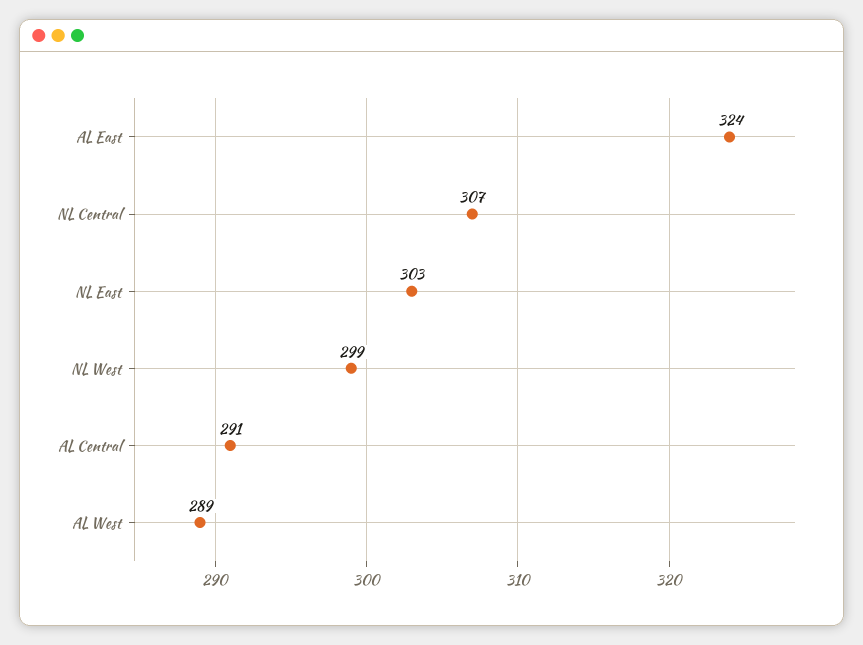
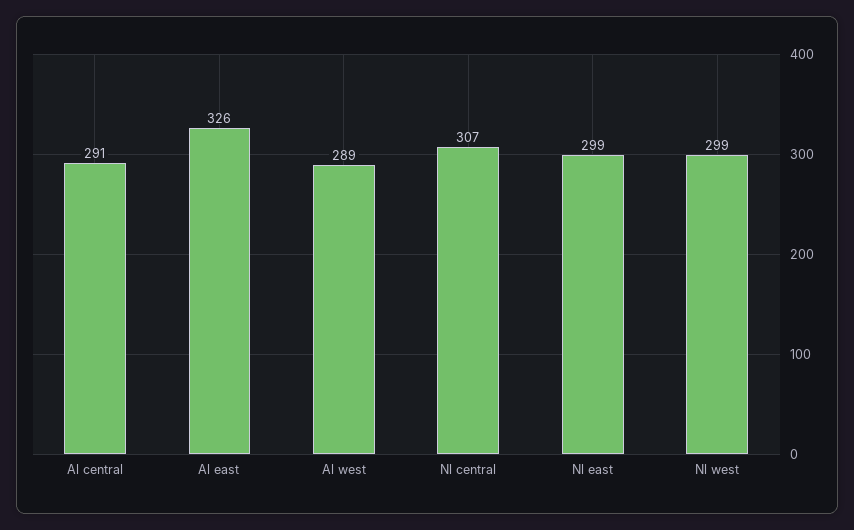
AL East: 324 -> 326
NL East: 303 -> 299

